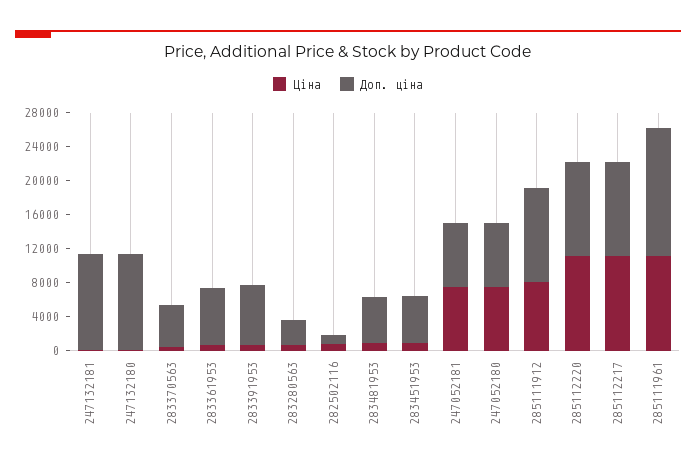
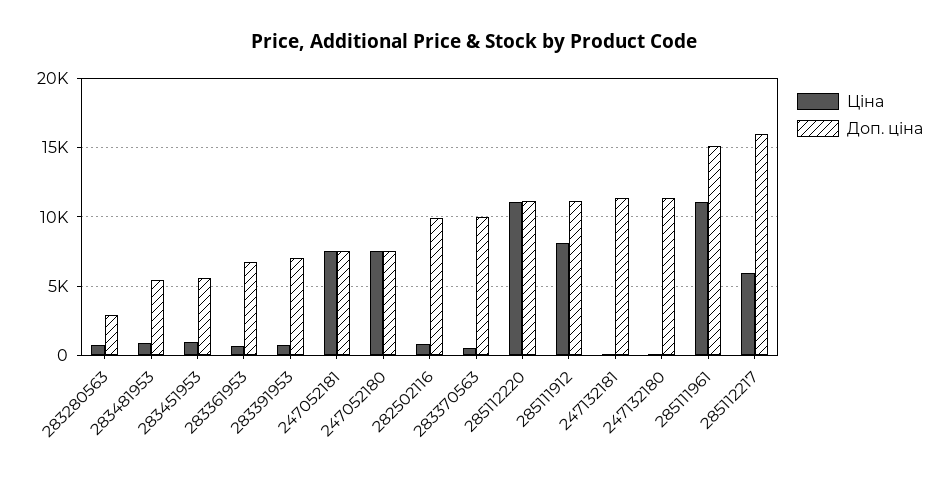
Доп. ціна, 283370563: 5000 -> 10000
Доп. ціна, 282502116: 1000 -> 10000
Ціна, 285112217: 11000 -> 6000
Доп. ціна, 285112217: 11000 -> 16000

